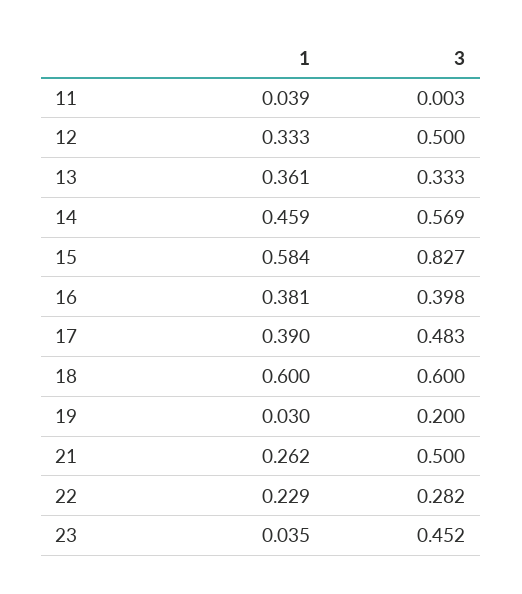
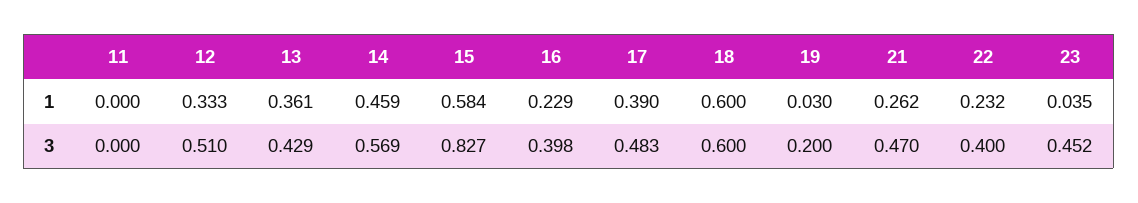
1, 11: 0.039 -> 0
3, 11: 0.003 -> 0
3, 12: 0.5 -> 0.51
3, 13: 0.333 -> 0.429
1, 16: 0.381 -> 0.229
3, 21: 0.5 -> 0.47
1, 22: 0.229 -> 0.232
3, 22: 0.282 -> 0.4

